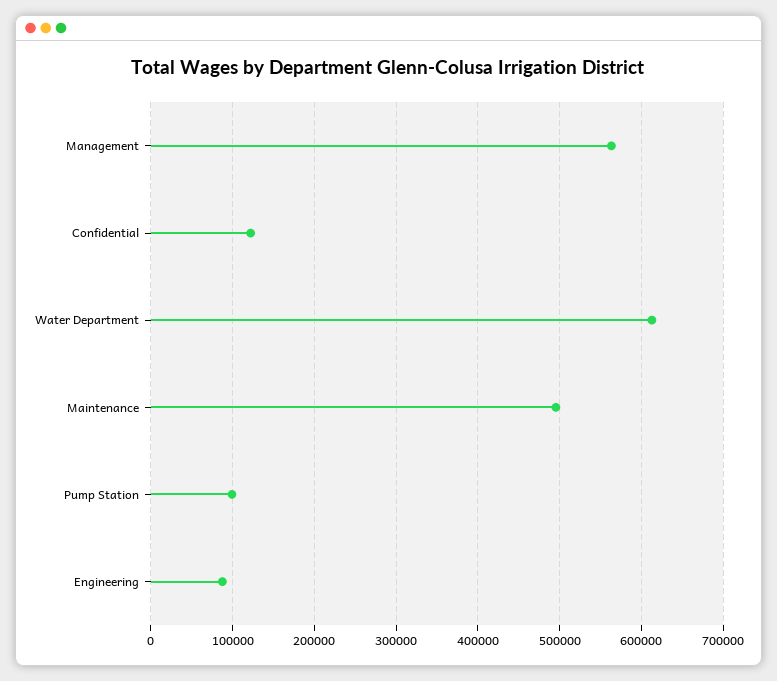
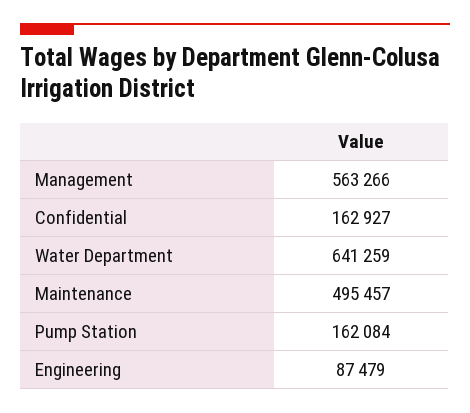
Confidential: 120000 -> 162927
Water Department: 610000 -> 641259
Pump Station: 100000 -> 162084

